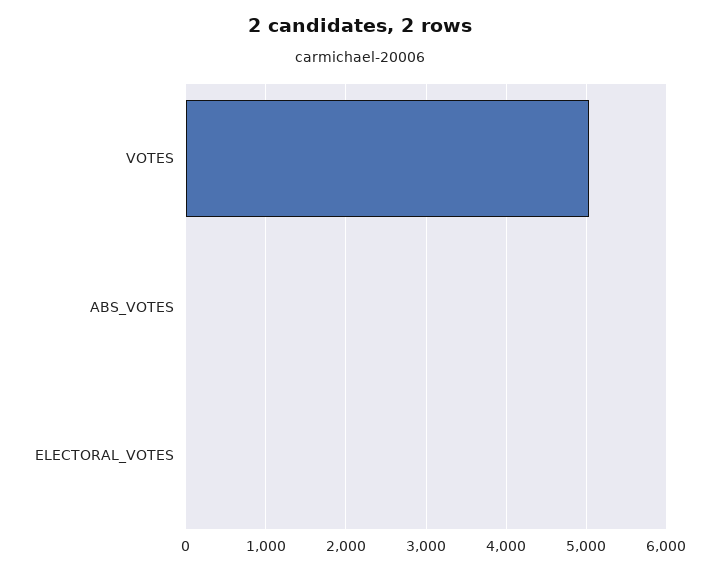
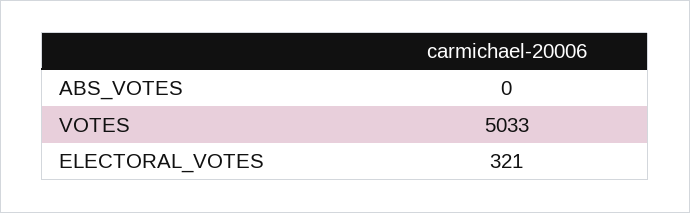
ELECTORAL_VOTES: 0 -> 321

